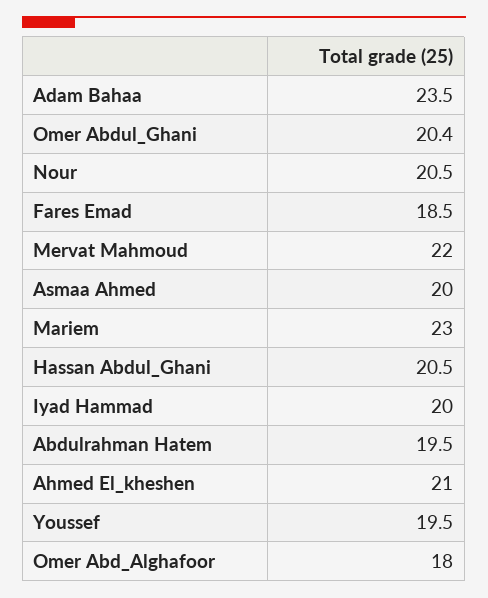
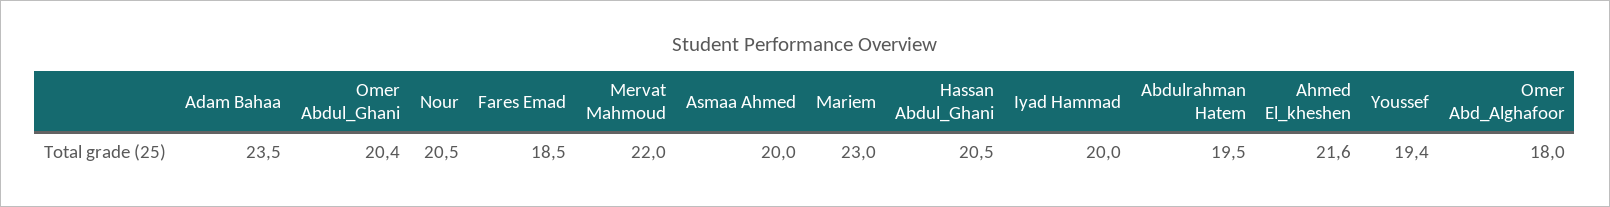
Ahmed El_kheshen: 21 -> 21.6
Youssef: 19.5 -> 19.4

